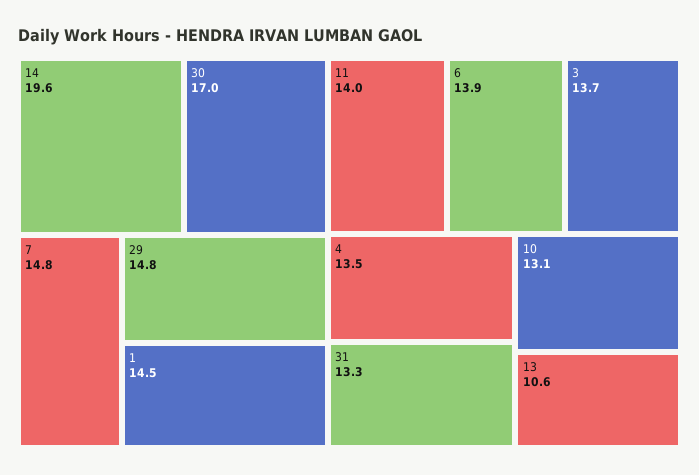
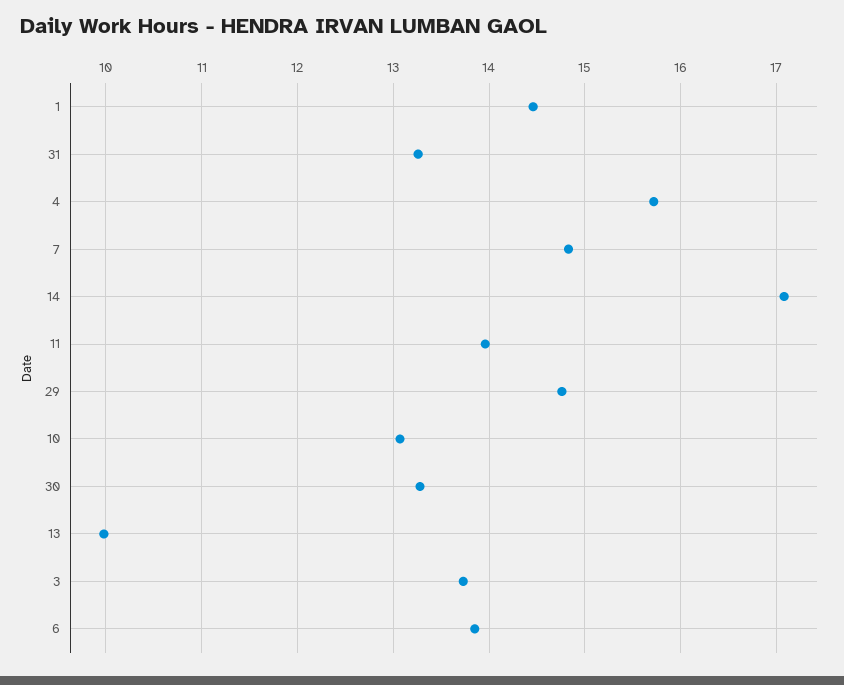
14: 19.6 -> 17.1
30: 17 -> 13.3
4: 13.5 -> 15.7
13: 10.6 -> 10

